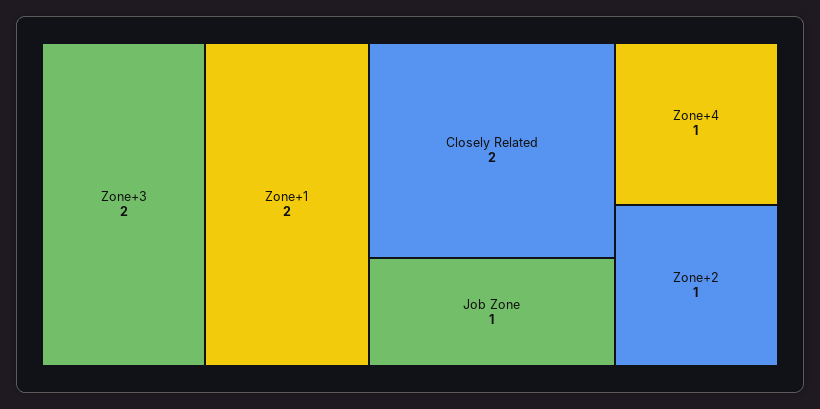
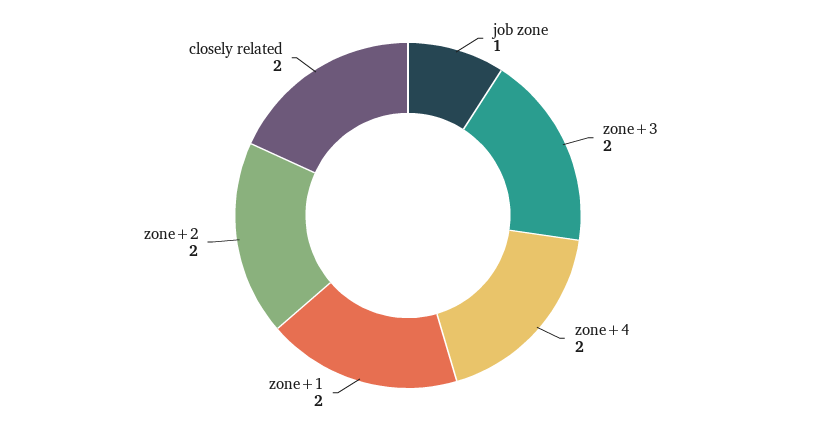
Zone+4: 1 -> 2
Zone+2: 1 -> 2

